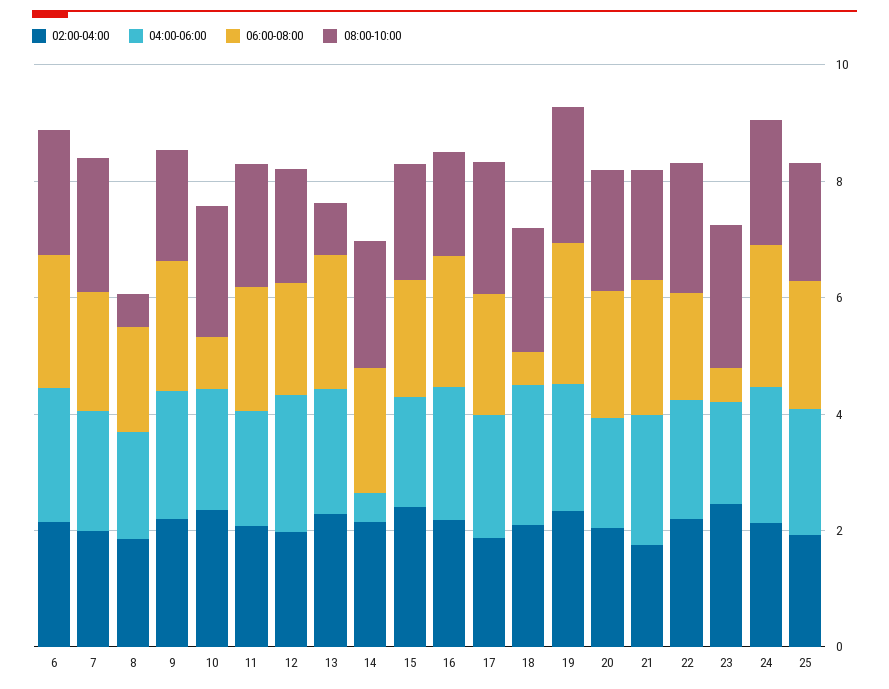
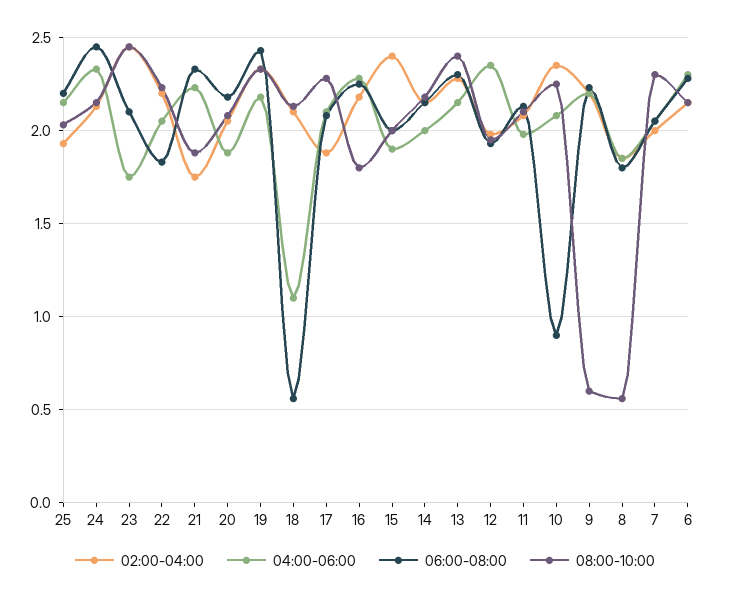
08:00-10:00, 9: 2 -> 0.6
08:00-10:00, 13: 1 -> 2.4
04:00-06:00, 14: 0.5 -> 2
04:00-06:00, 18: 2.5 -> 1.1
06:00-08:00, 23: 0.5 -> 2.1

